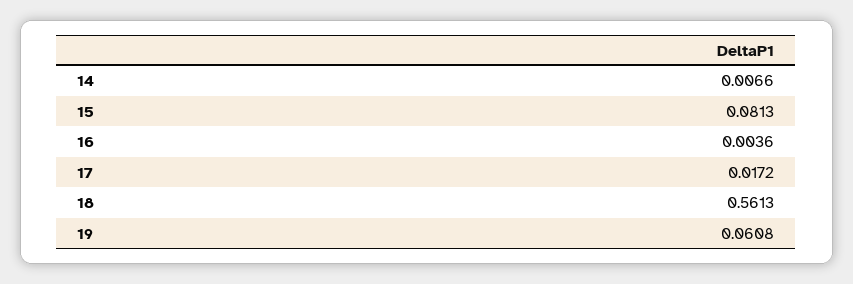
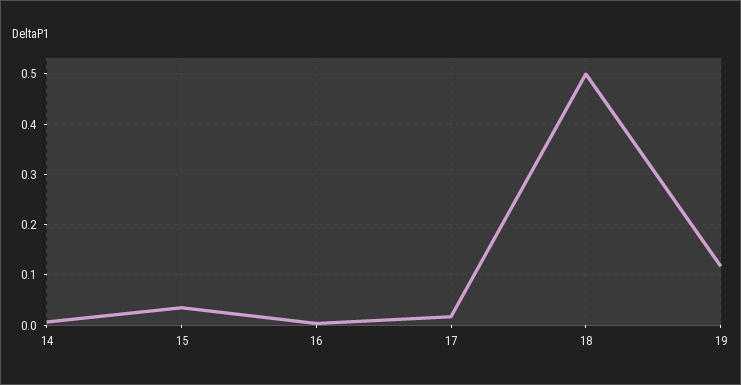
15: 0.0813 -> 0.04
18: 0.5613 -> 0.5
19: 0.0608 -> 0.12

